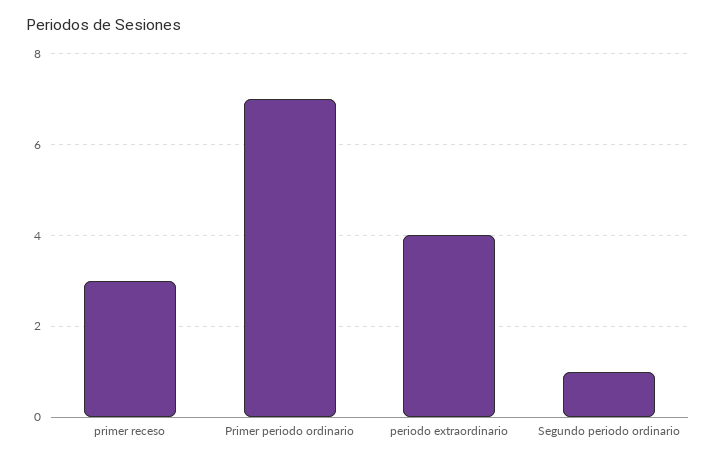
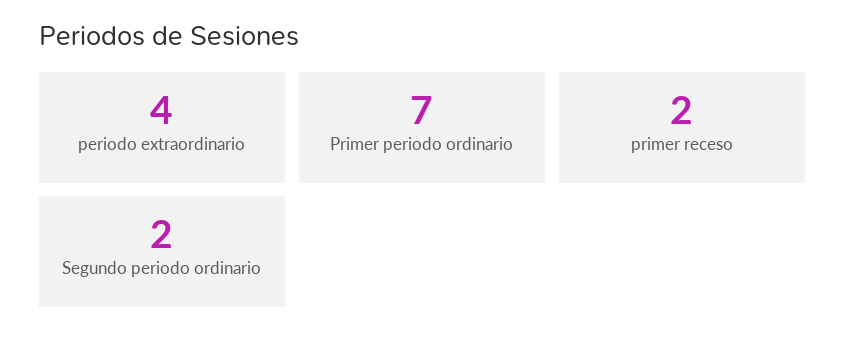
primer receso: 3 -> 2
Segundo periodo ordinario: 1 -> 2

